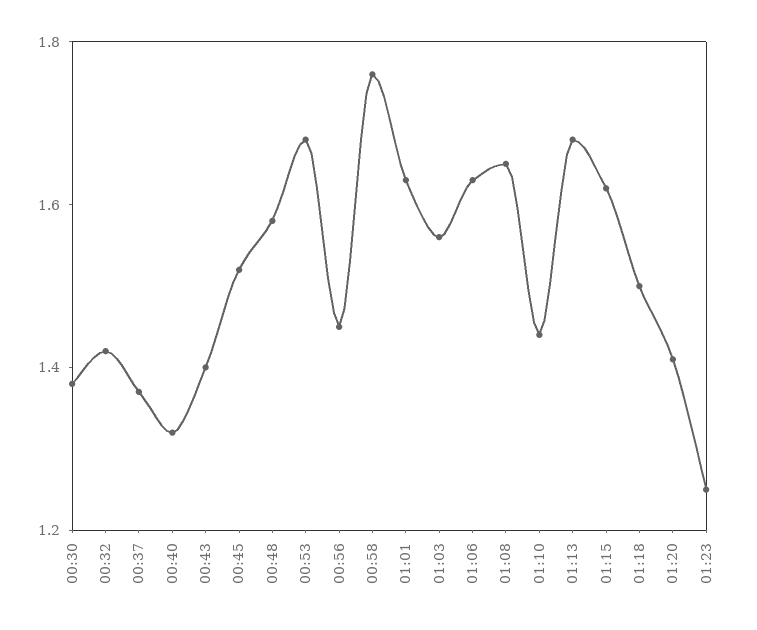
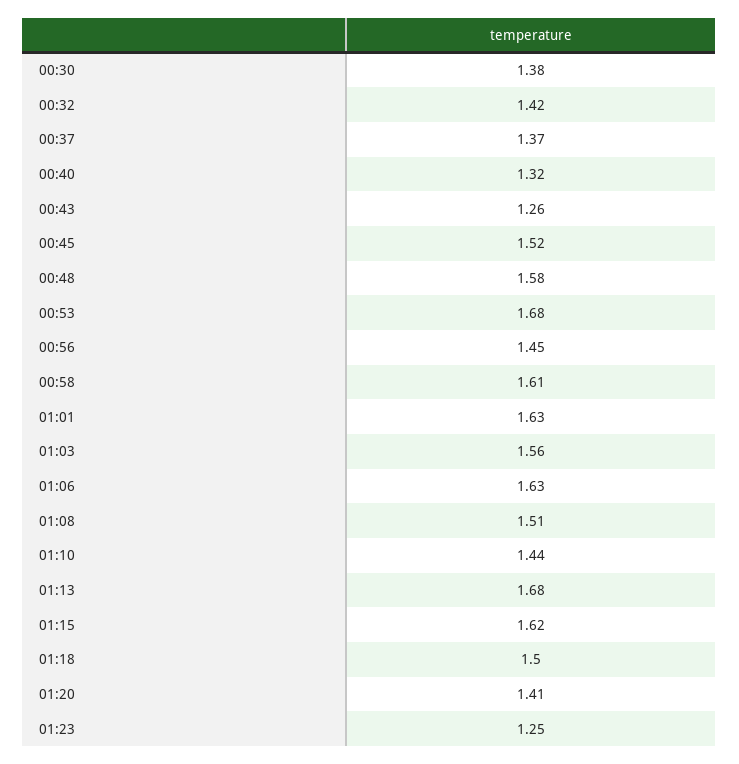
00:43: 1.4 -> 1.26
00:58: 1.75 -> 1.61
01:08: 1.65 -> 1.51

